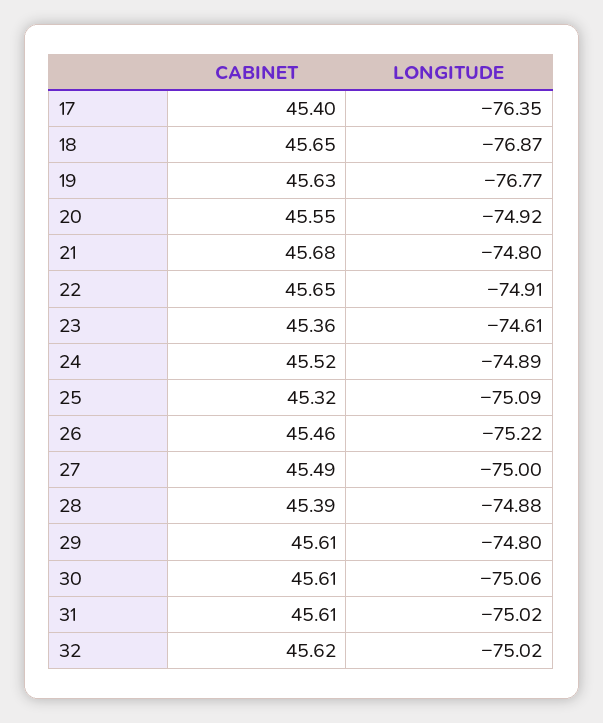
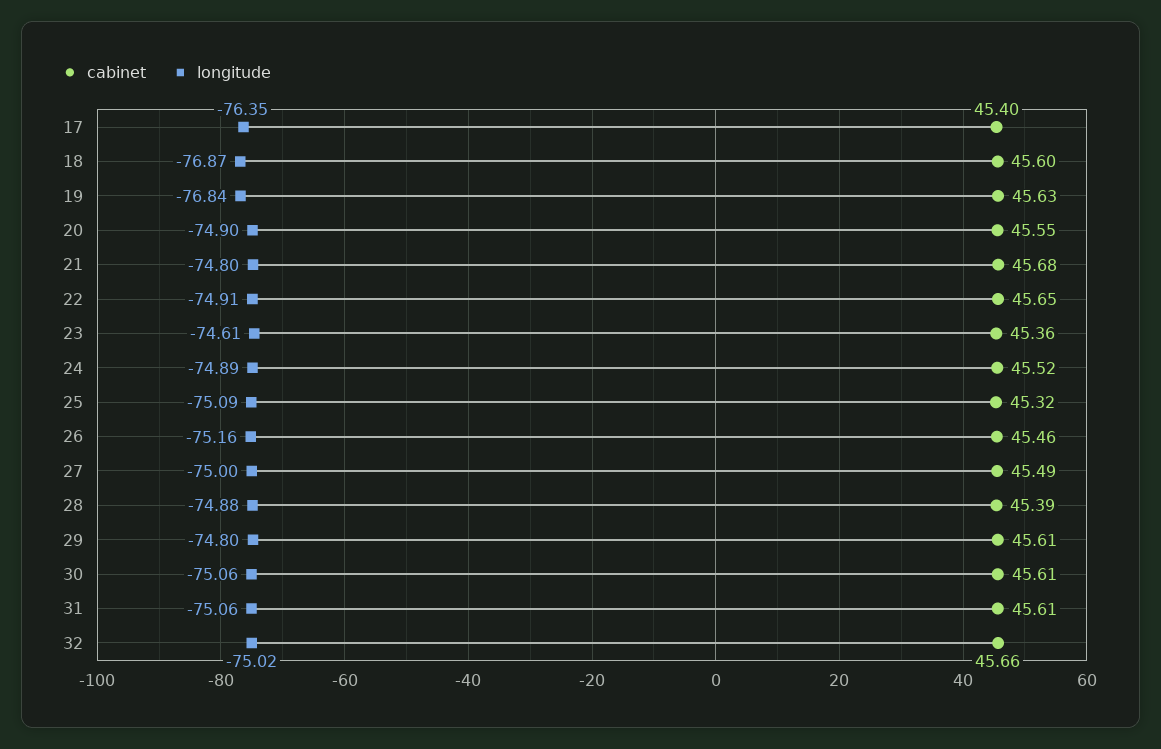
CABINET, 18: 45.65 -> 45.6
LONGITUDE, 19: -76.77 -> -76.84
LONGITUDE, 20: -74.92 -> -74.9
LONGITUDE, 26: -75.22 -> -75.16
LONGITUDE, 31: -75.02 -> -75.06
CABINET, 32: 45.62 -> 45.66

